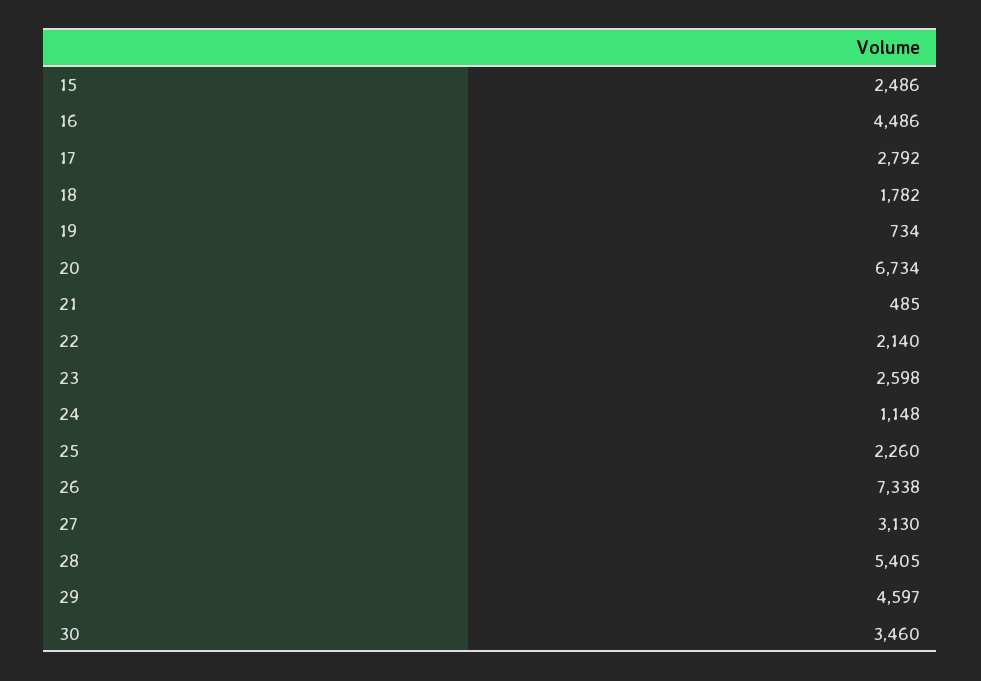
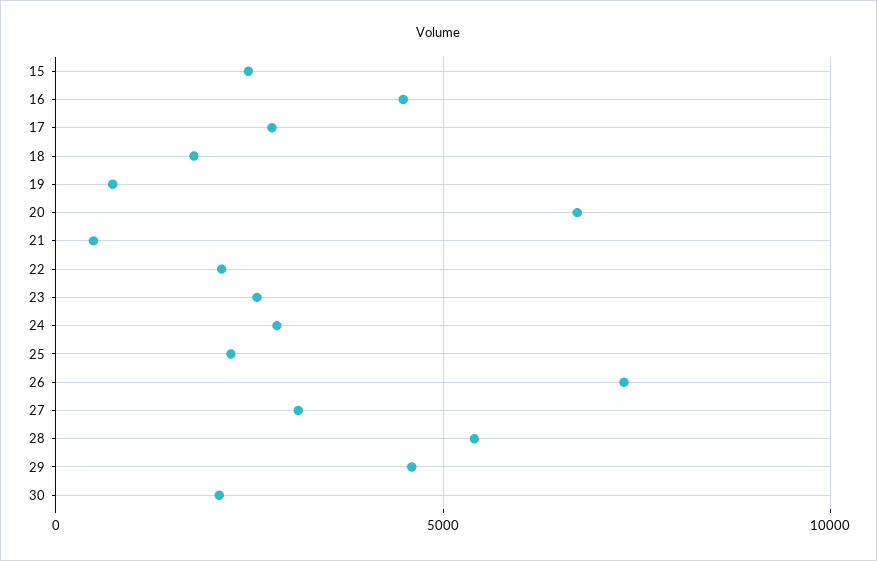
24: 1148 -> 3000
30: 3460 -> 2000

